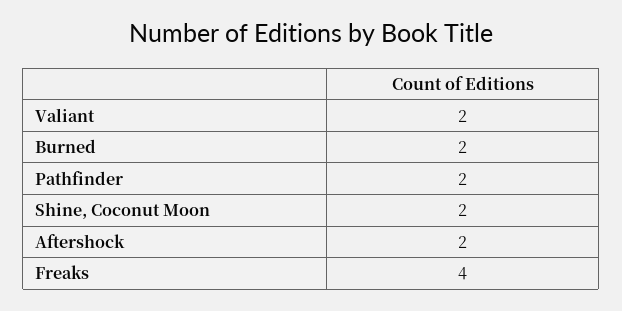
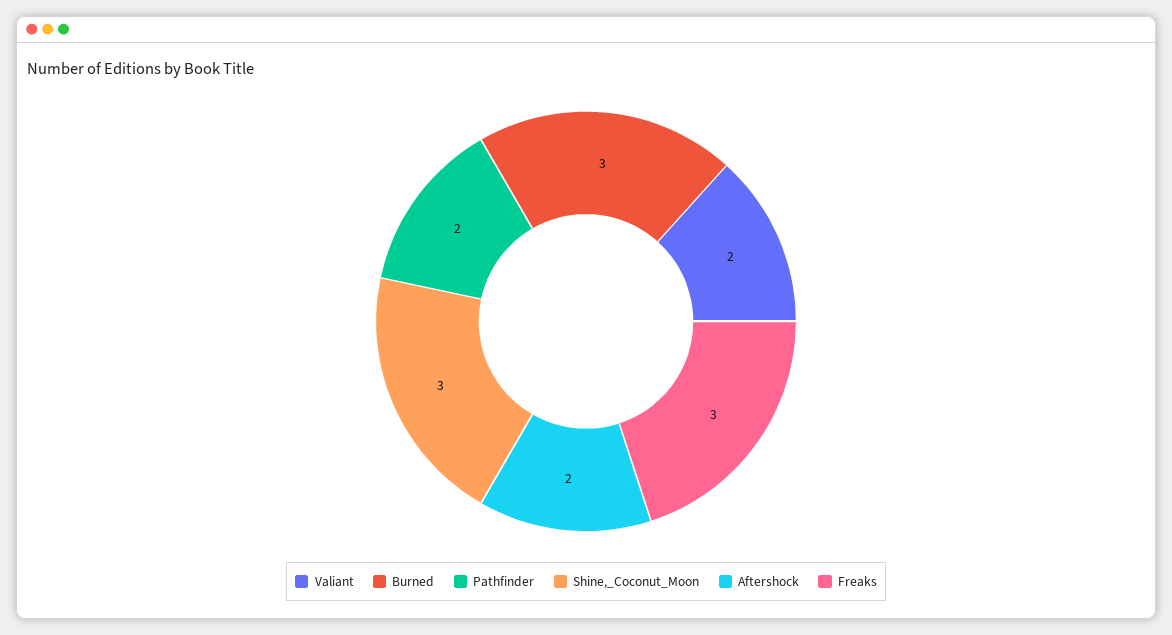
Burned: 2 -> 3
Shine, Coconut Moon: 2 -> 3
Freaks: 4 -> 3

